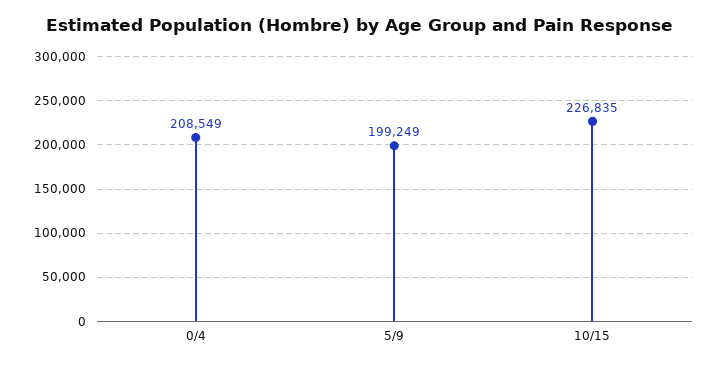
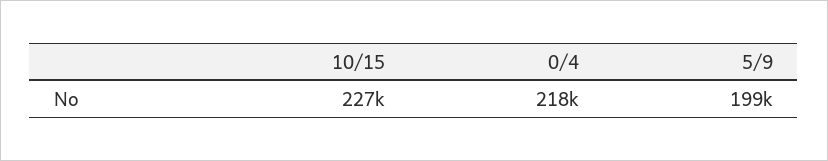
0/4: 208549 -> 218000

